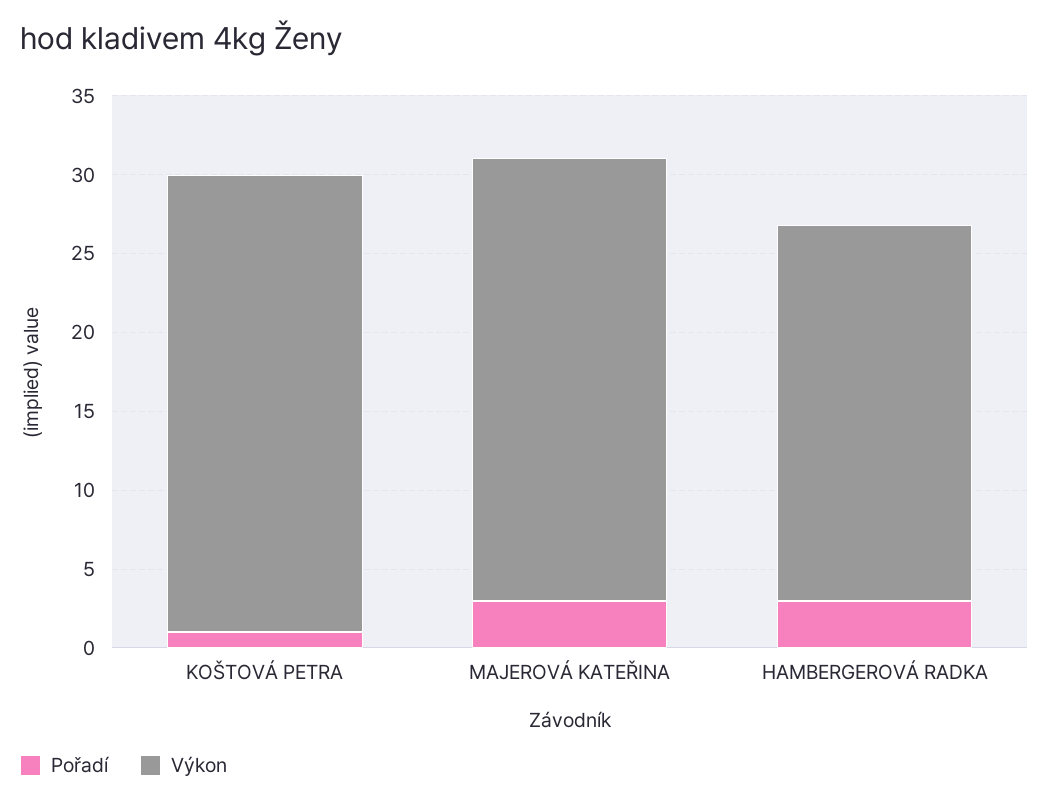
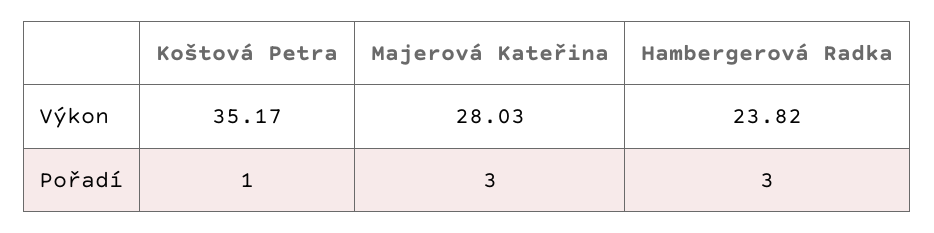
Výkon, KOŠTOVÁ PETRA: 29 -> 35.17

